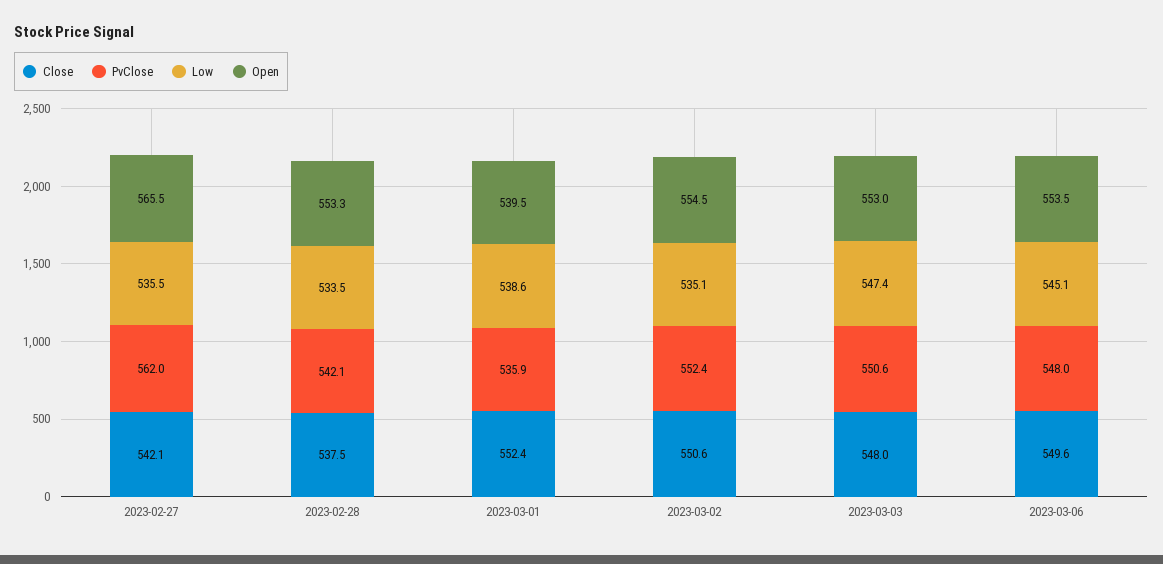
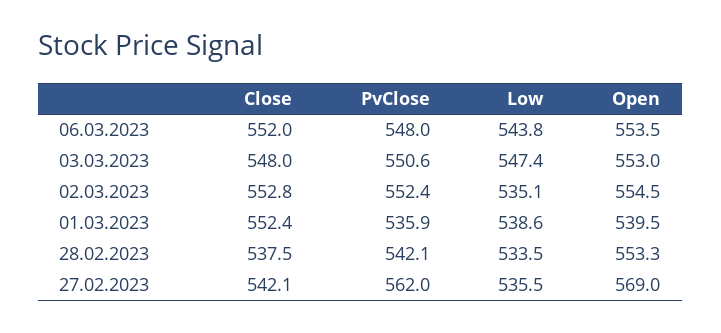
Open, 2023-02-27: 565.5 -> 569
Close, 2023-03-02: 550.6 -> 552.8
Close, 2023-03-06: 549.6 -> 552
Low, 2023-03-06: 545.1 -> 543.8

